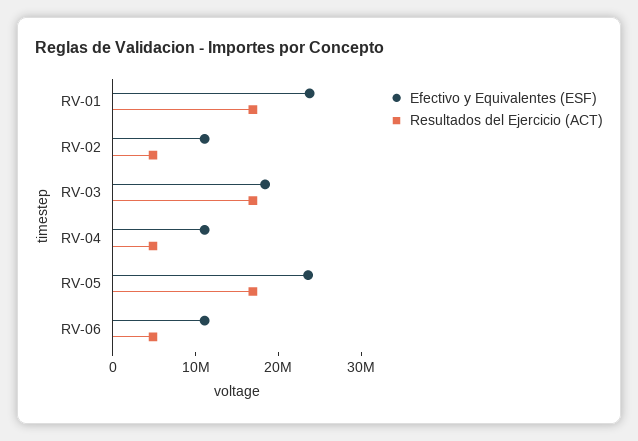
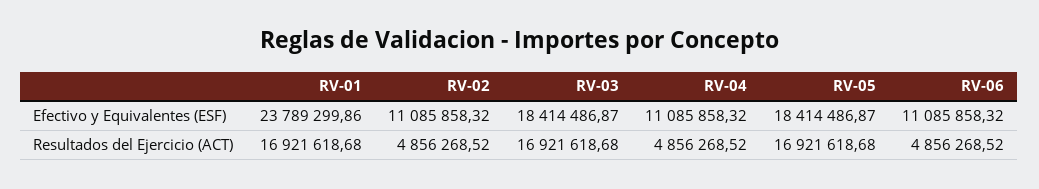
Efectivo y Equivalentes (ESF), RV-05: 24000000 -> 18414486.87

